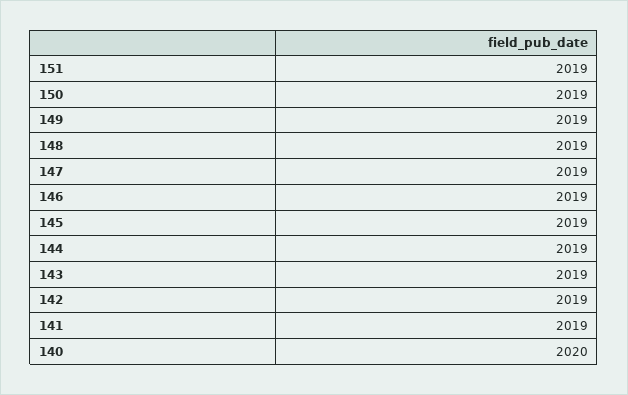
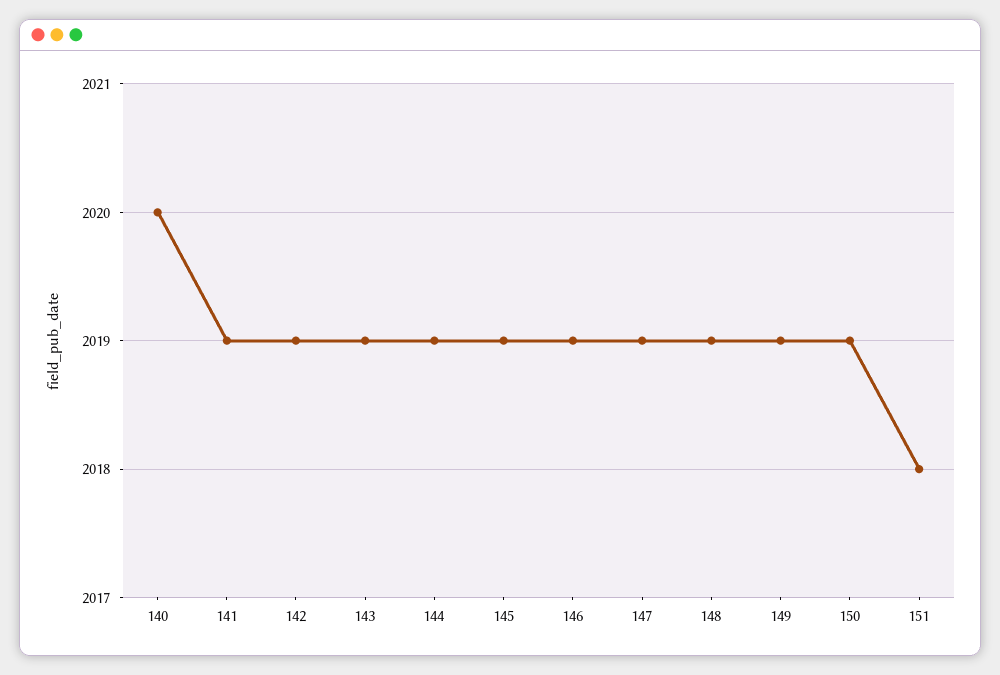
151: 2019 -> 2018

